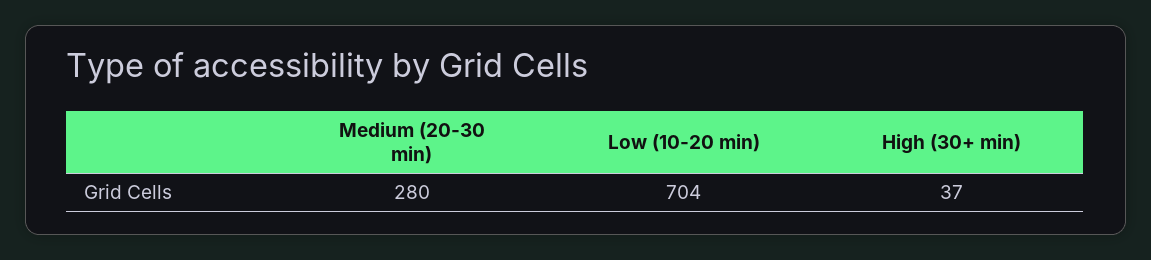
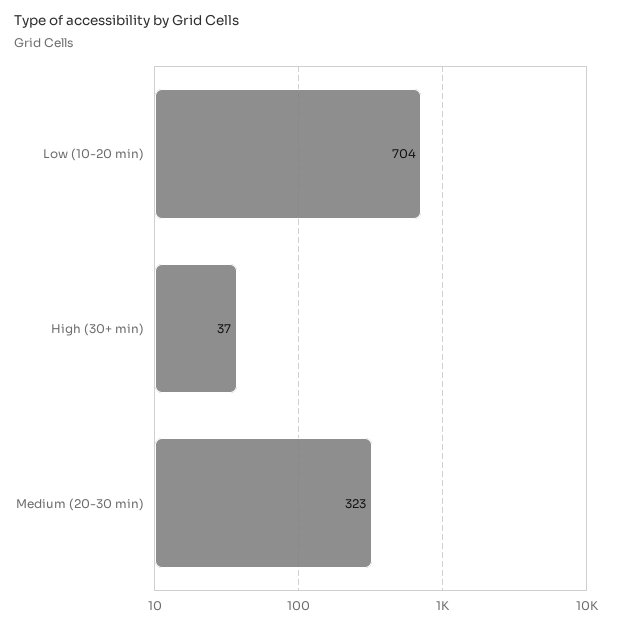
Medium (20-30 min): 280 -> 323

